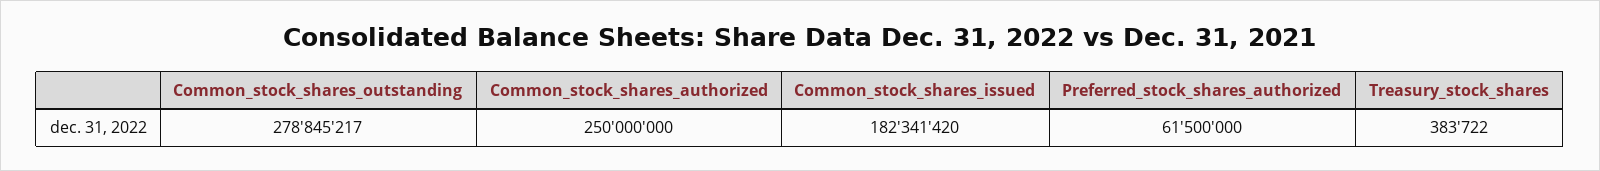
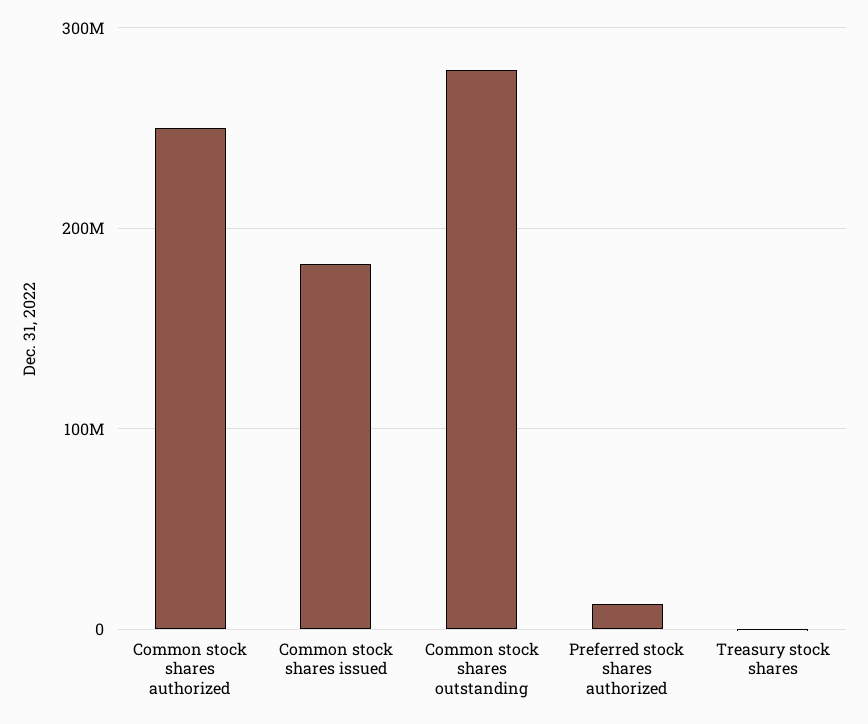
Preferred_stock_shares_authorized: 61500000 -> 10000000

